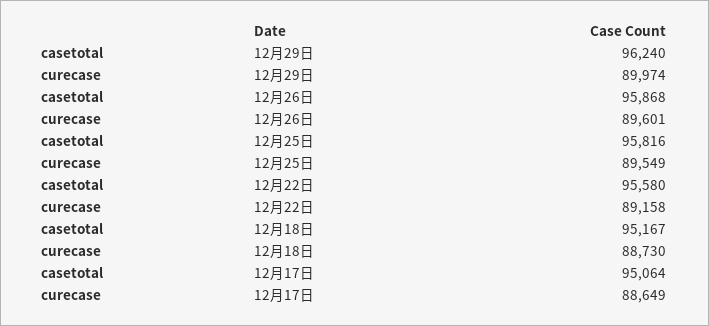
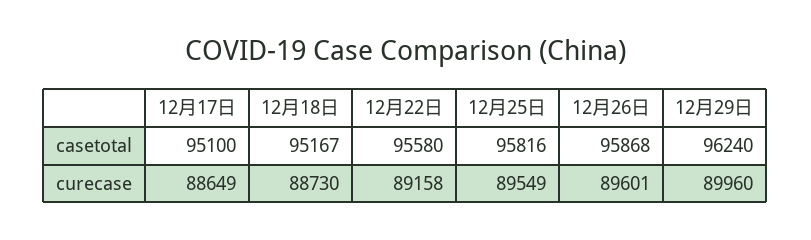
curecase, 12月29日: 89974 -> 89960
casetotal, 12月17日: 95064 -> 95100

